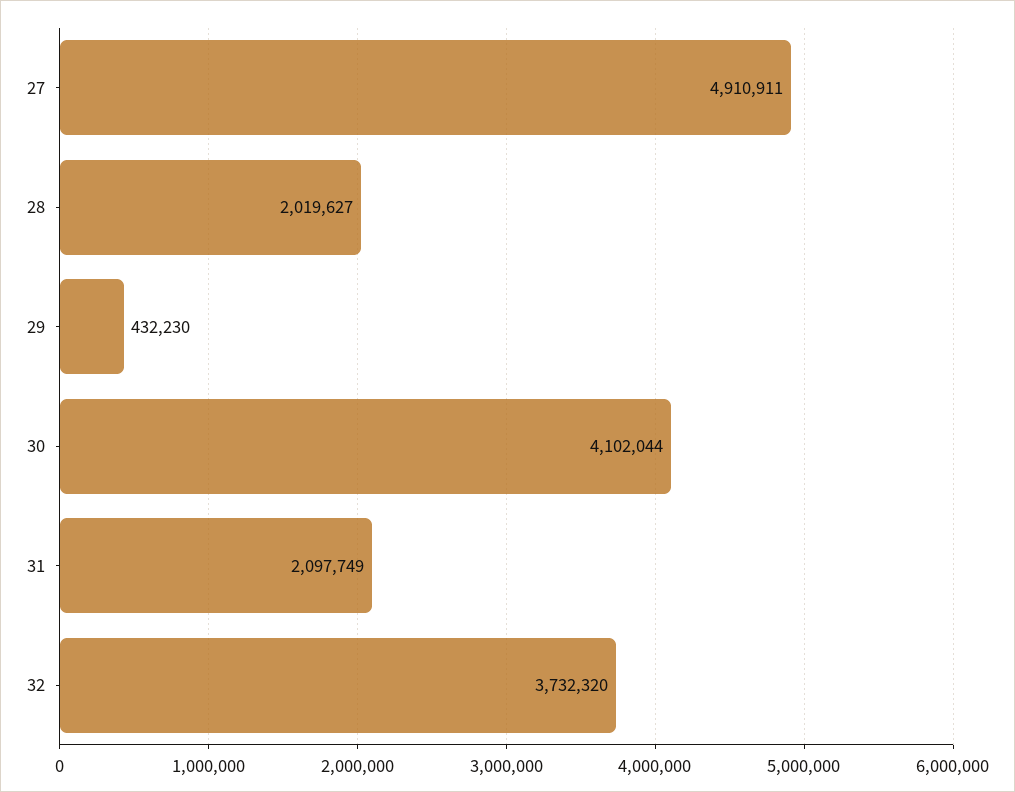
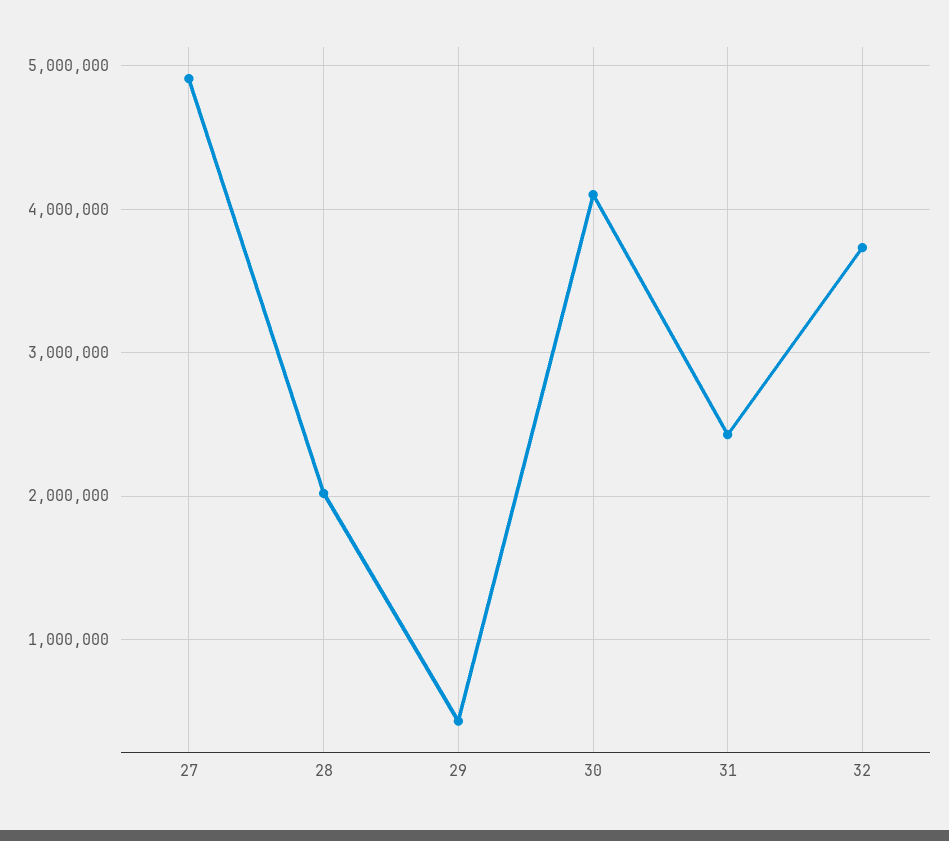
31: 2097749 -> 2400000

